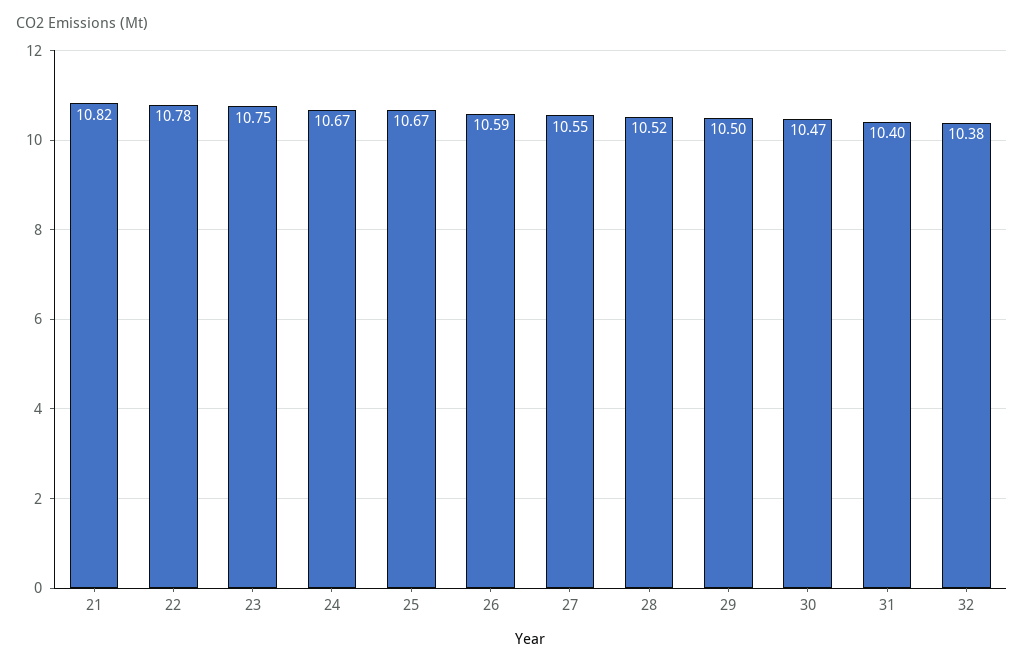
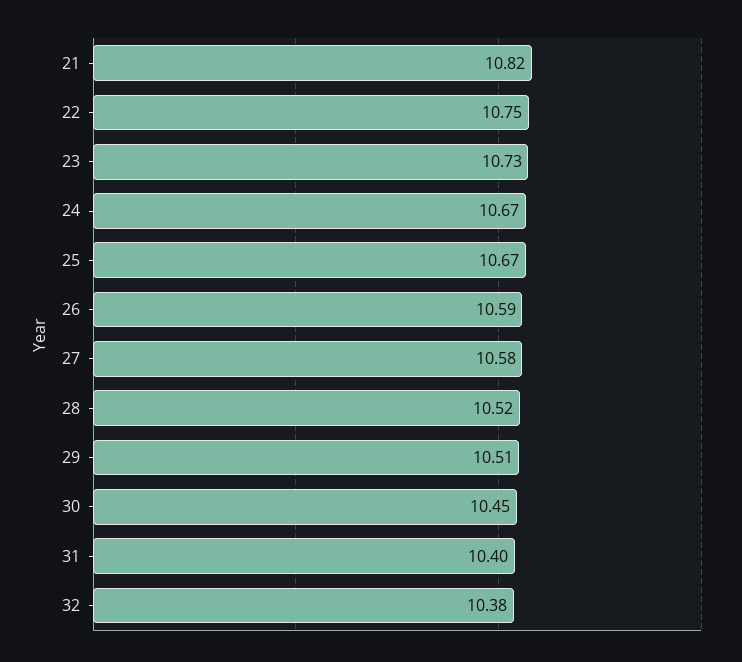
22: 10.78 -> 10.75
23: 10.75 -> 10.73
27: 10.55 -> 10.58
29: 10.5 -> 10.51
30: 10.47 -> 10.45

